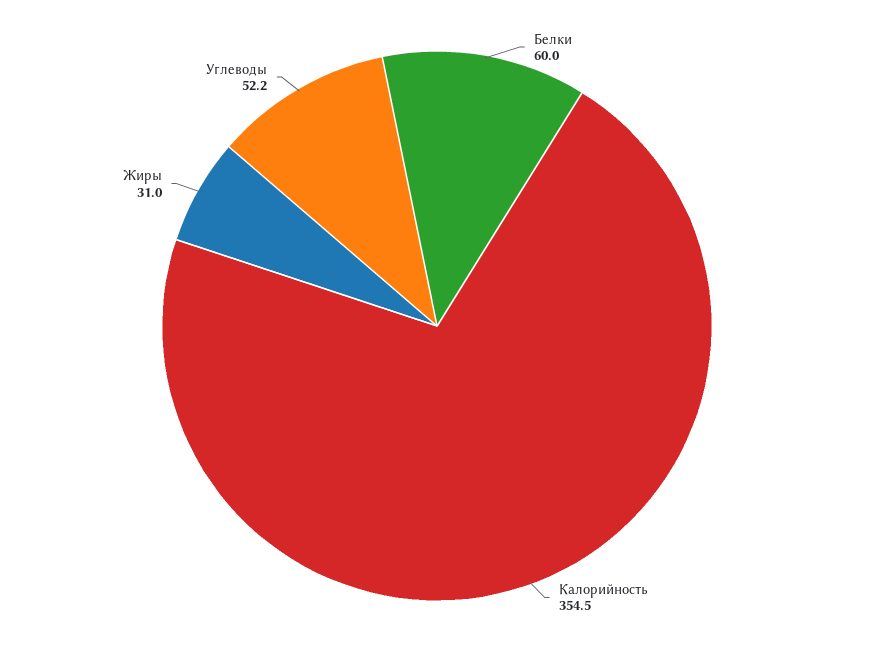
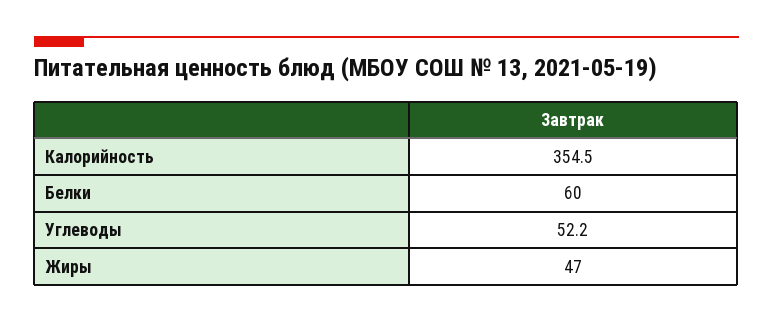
Жиры: 31 -> 47

